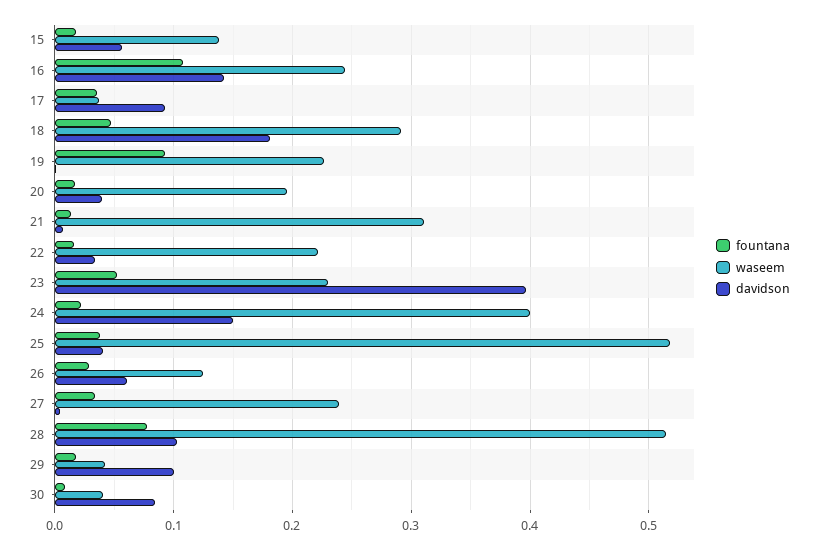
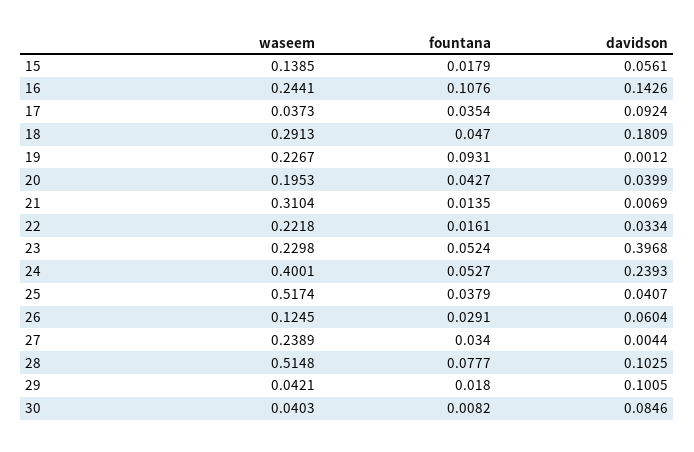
fountana, 20: 0.02 -> 0.0427
fountana, 24: 0.02 -> 0.0527
davidson, 24: 0.15 -> 0.2393

